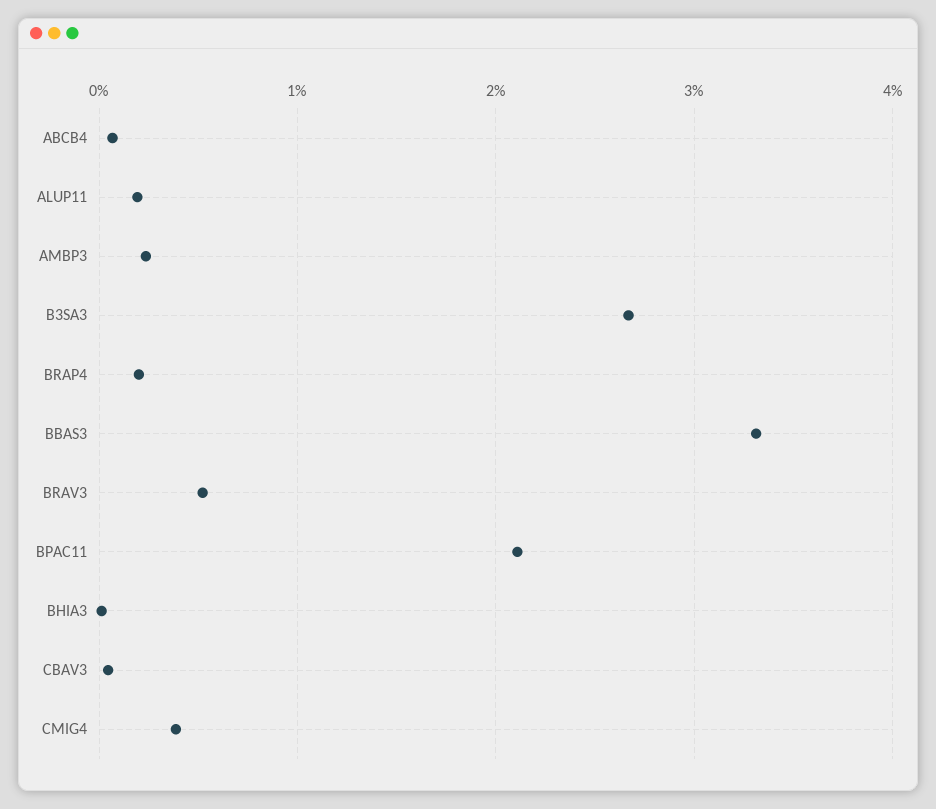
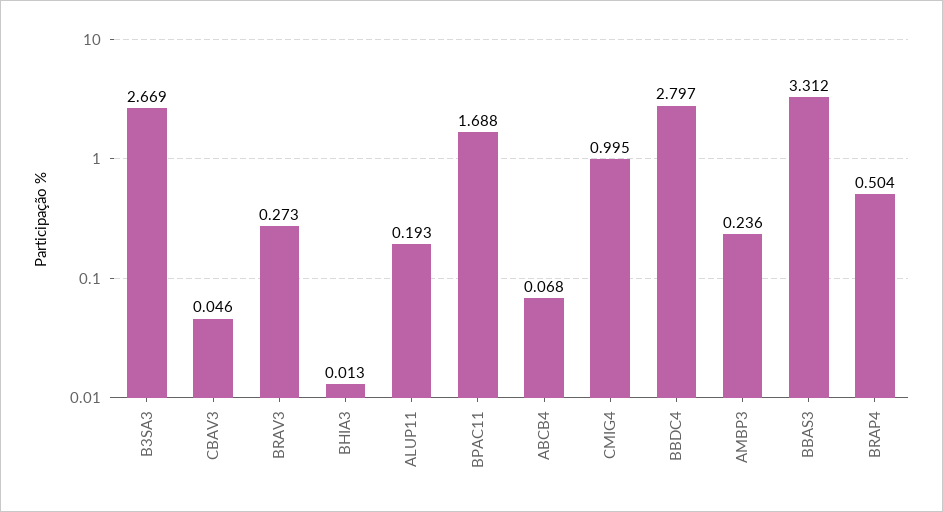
BRAP4: 0.2 -> 0.504
BRAV3: 0.5 -> 0.273
BPAC11: 2.1 -> 1.688
CMIG4: 0.4 -> 0.995
BBDC4: none -> 2.797

